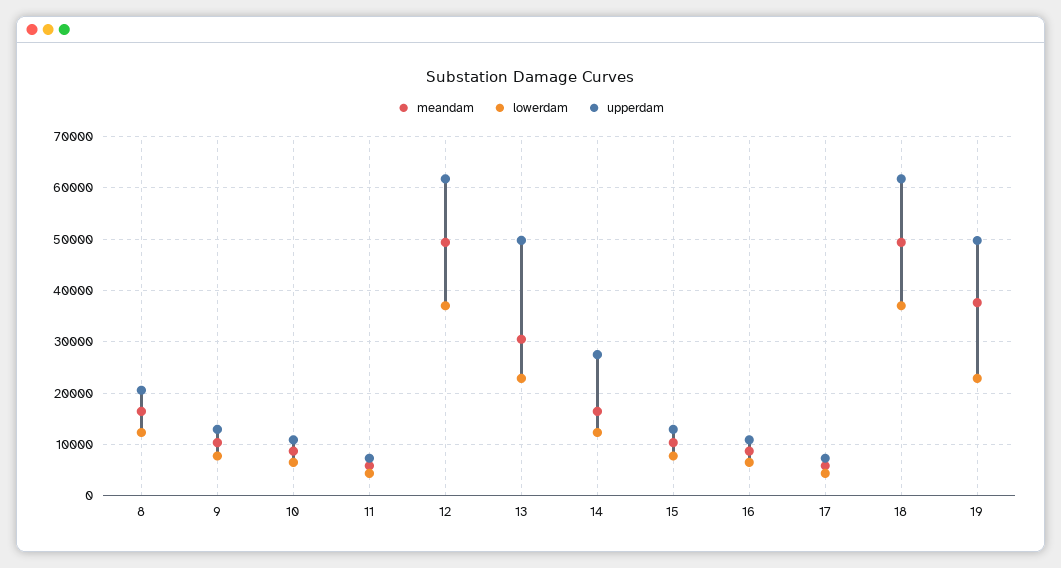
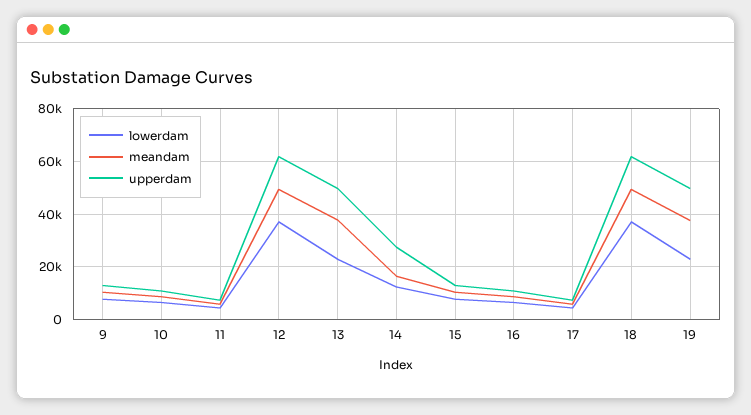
meandam, 8: 16000 -> none
lowerdam, 8: 12000 -> none
upperdam, 8: 20000 -> none
meandam, 13: 30000 -> 37500

